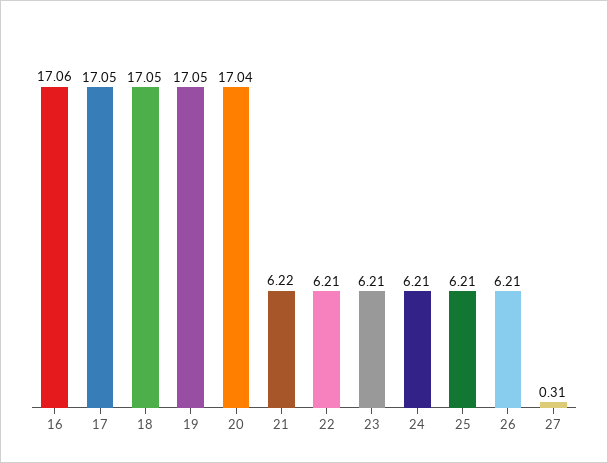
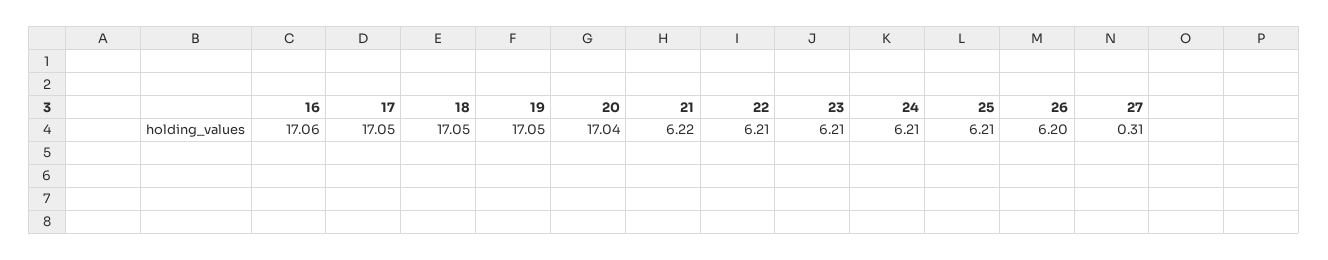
26: 6.21 -> 6.2

